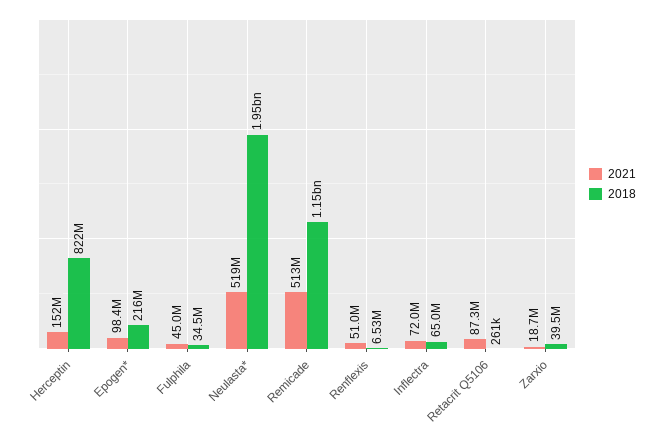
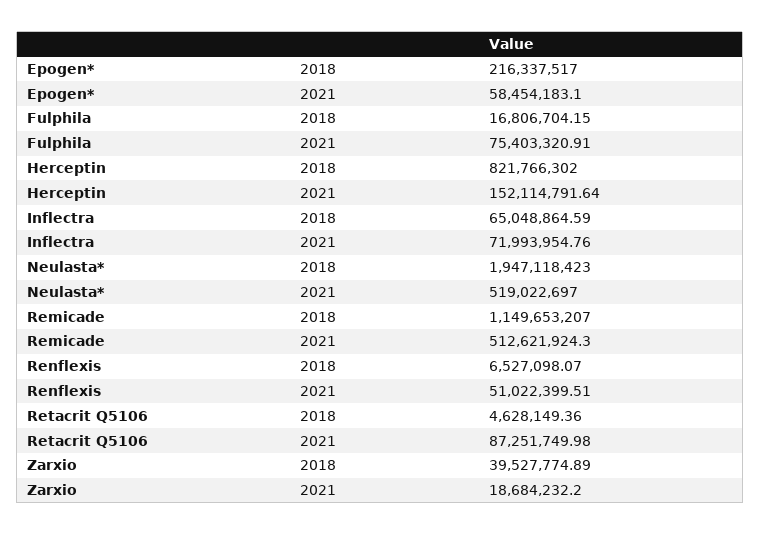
2021, Epogen*: 98400000 -> 58454183.1
2021, Fulphila: 45000000 -> 75403320.91
2018, Fulphila: 34500000 -> 16806704.15
2018, Retacrit Q5106: 261000 -> 4628149.36

